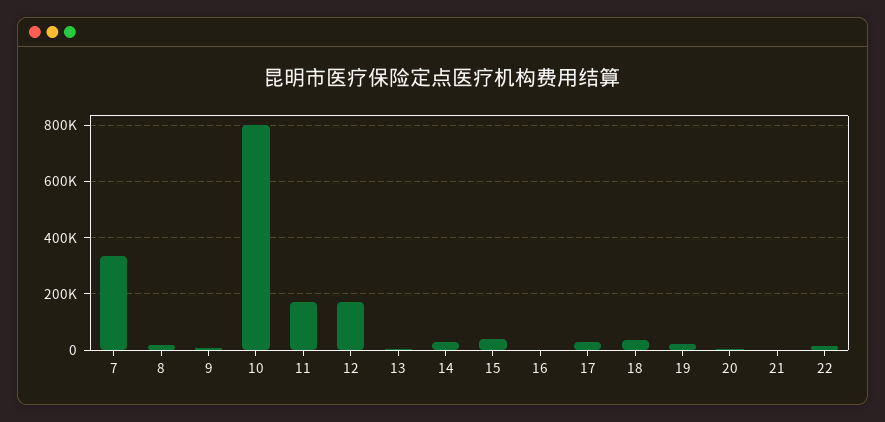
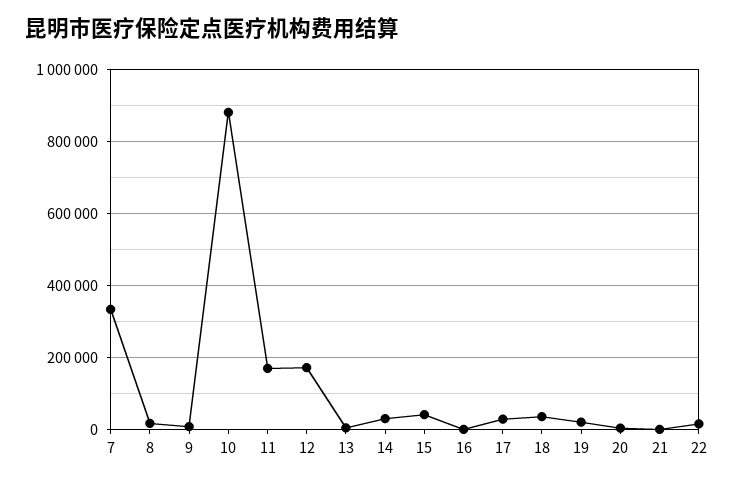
10: 800000 -> 880000

